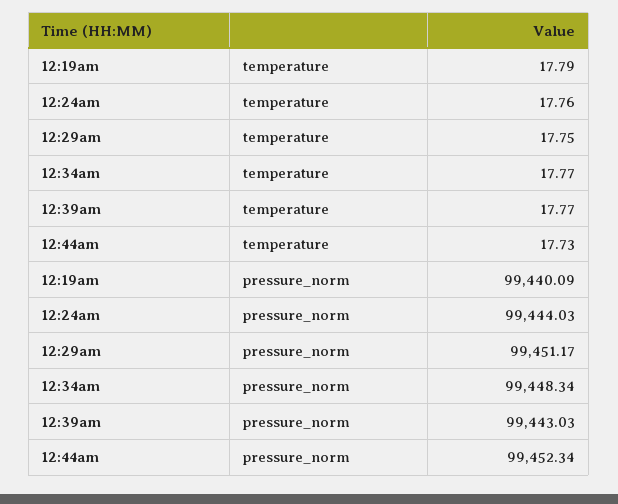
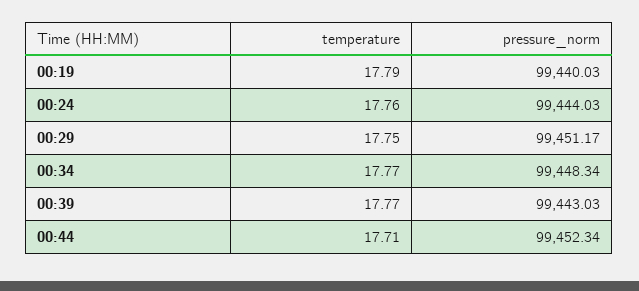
12:44am, temperature: 17.73 -> 17.71
12:19am, pressure_norm: 99440.09 -> 99440.03

